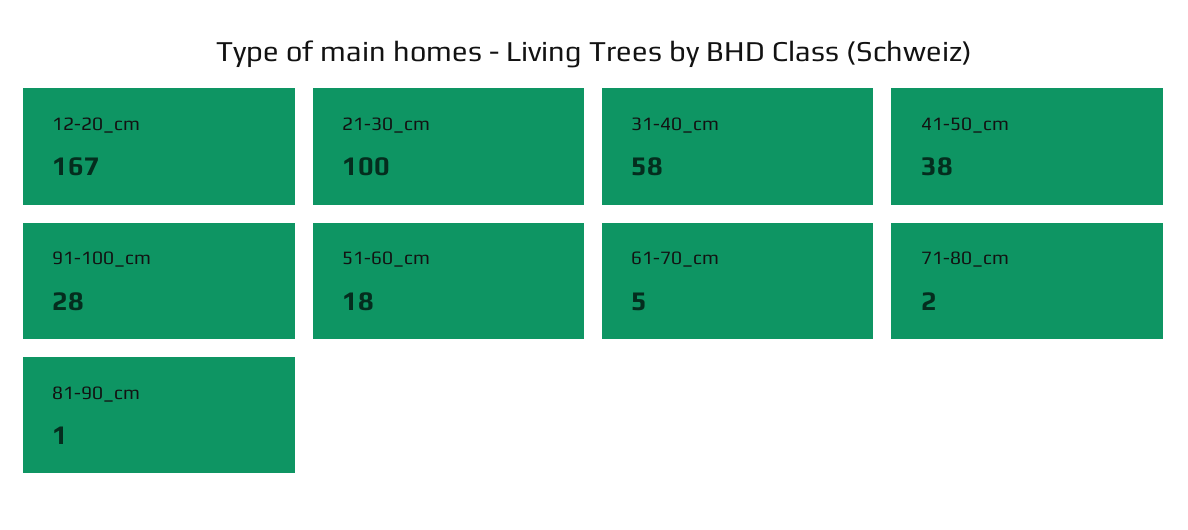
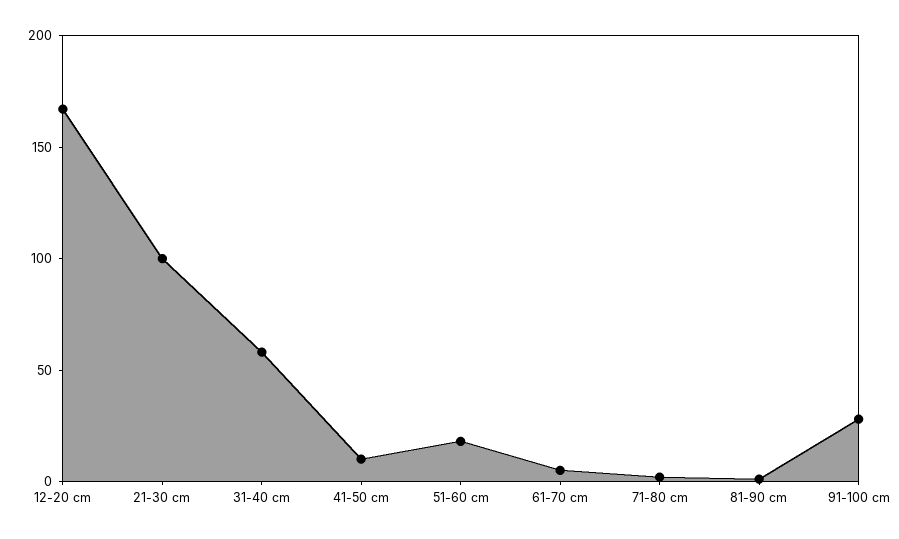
41-50_cm: 38 -> 10

